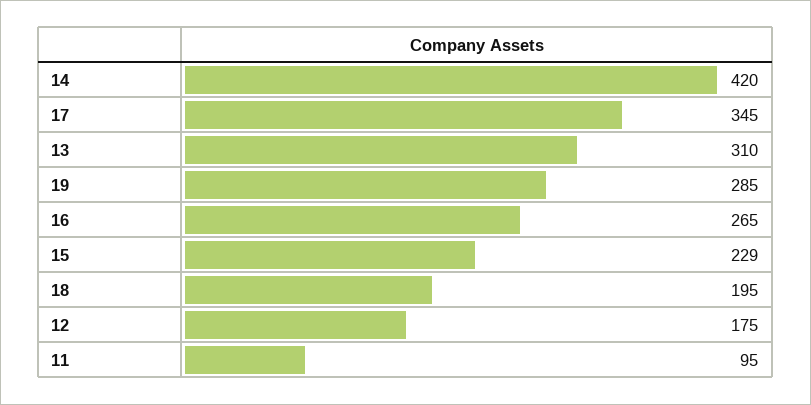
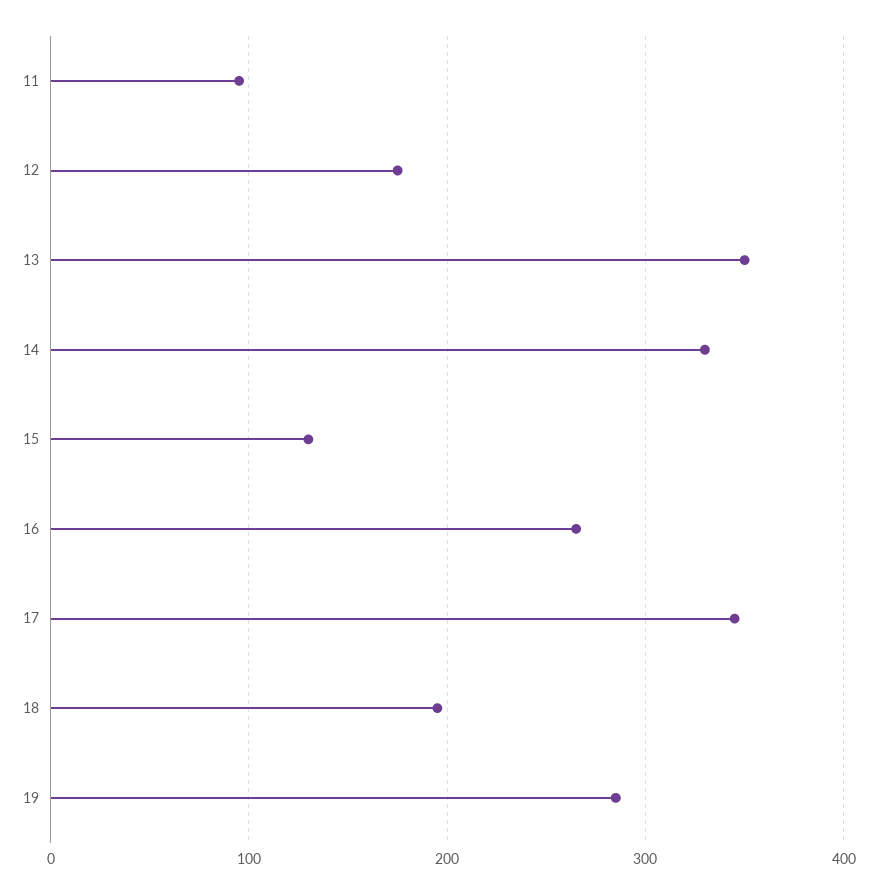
14: 420 -> 330
13: 310 -> 350
15: 229 -> 130

